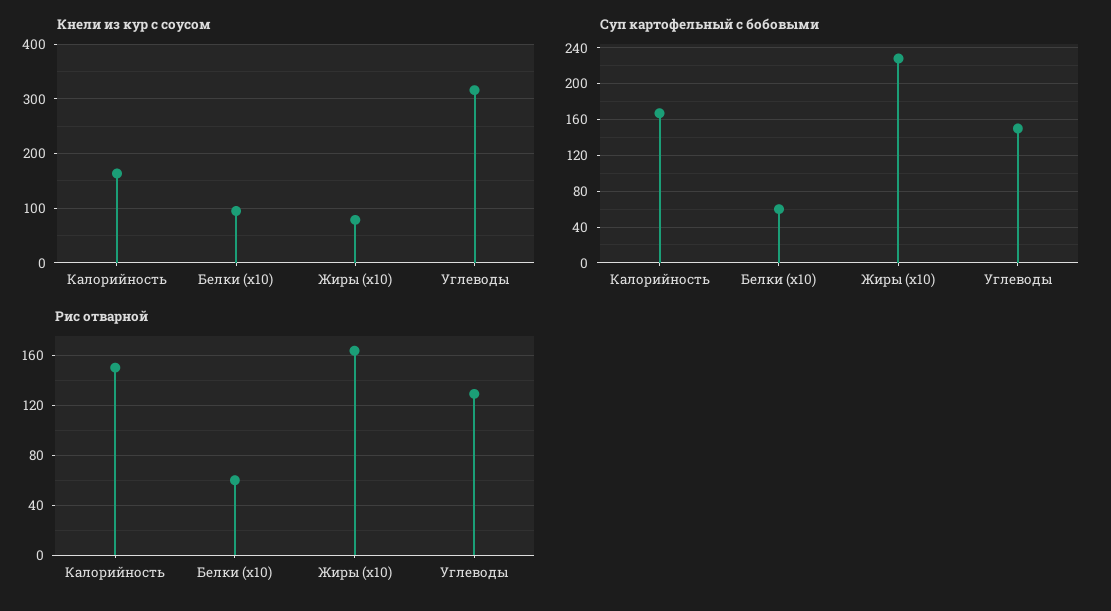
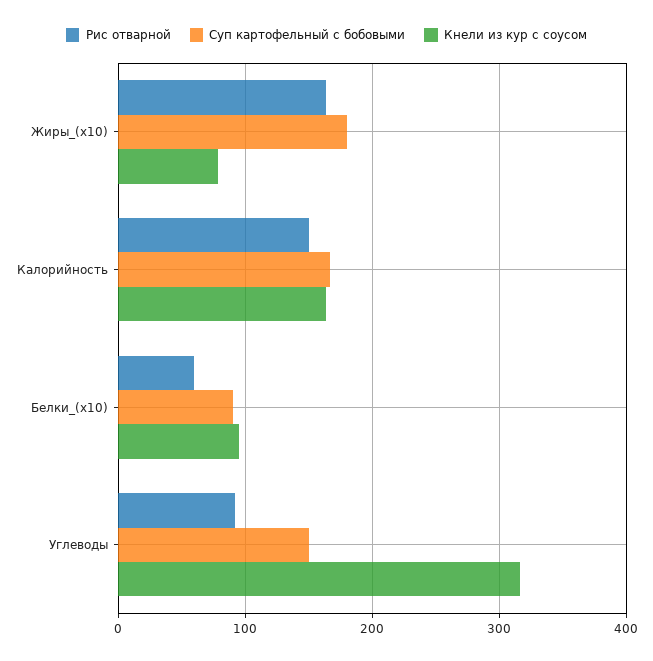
Суп картофельный с бобовыми, Белки (x10): 60 -> 90
Суп картофельный с бобовыми, Жиры (x10): 230 -> 180
Рис отварной, Углеводы: 130 -> 90

